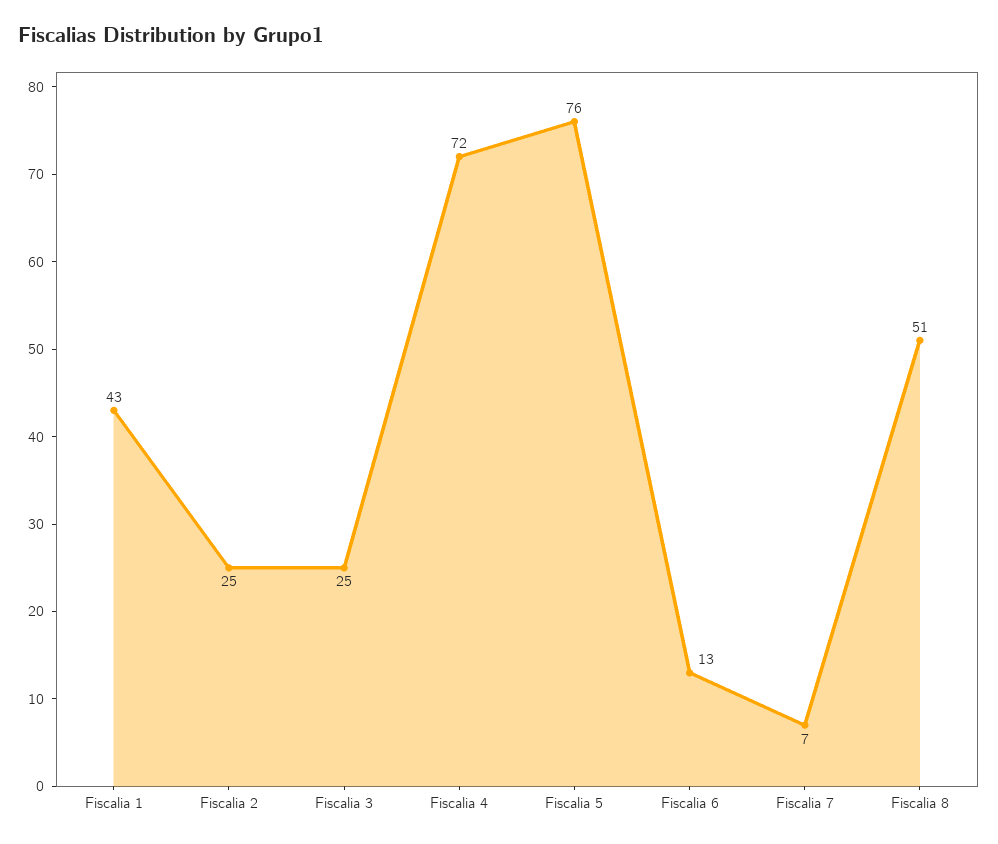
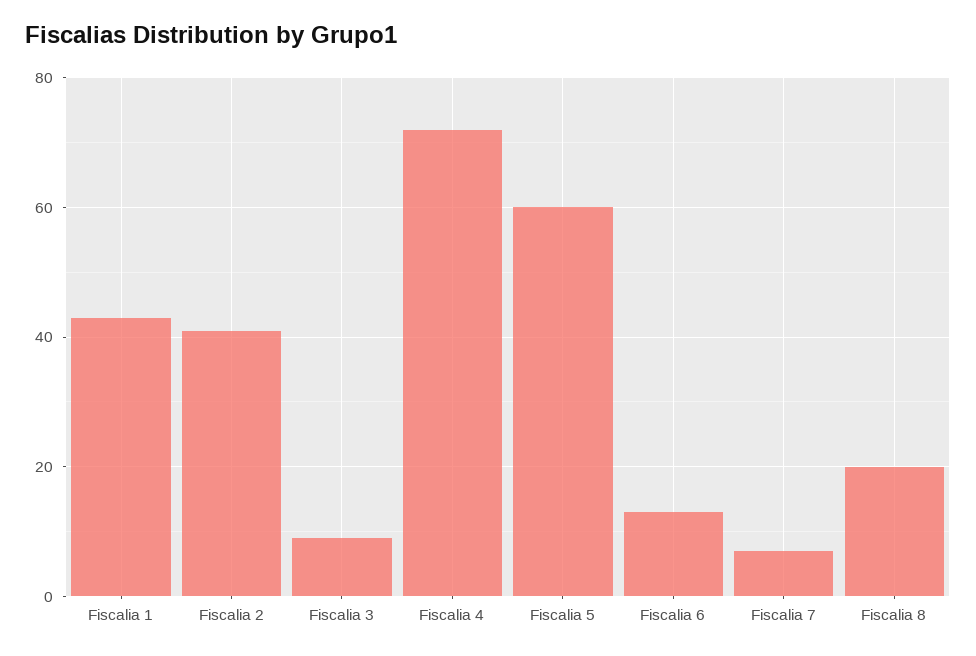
Fiscalia 2: 25 -> 40
Fiscalia 3: 25 -> 10
Fiscalia 5: 76 -> 60
Fiscalia 8: 51 -> 20

